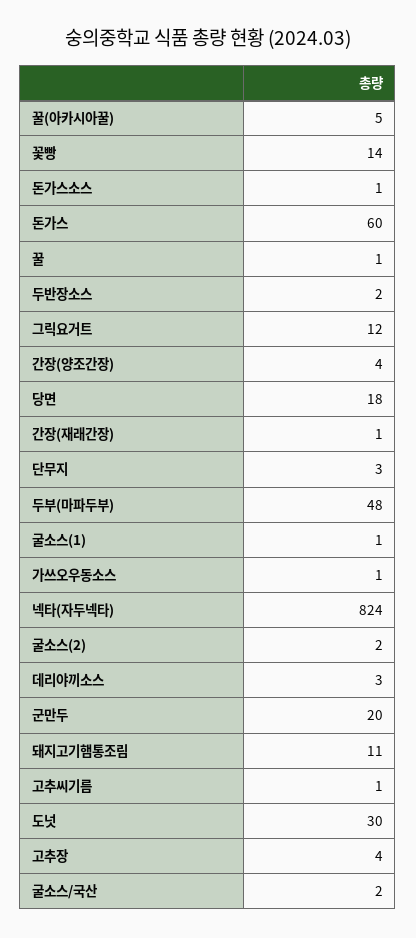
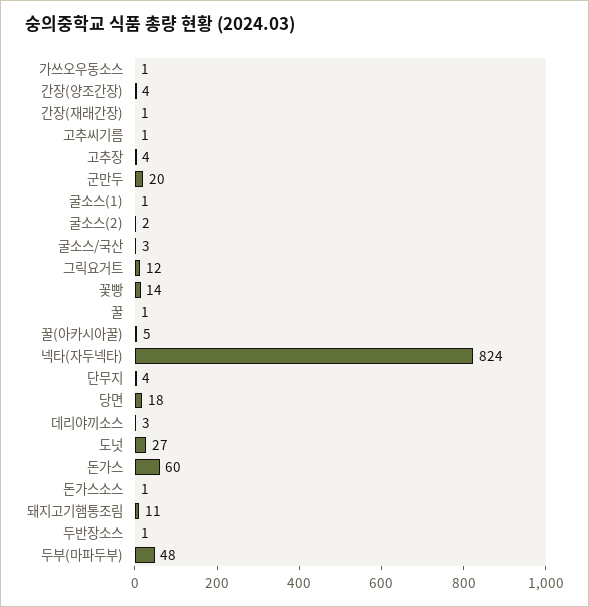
두반장소스: 2 -> 1
단무지: 3 -> 4
도넛: 30 -> 27
굴소스/국산: 2 -> 3

